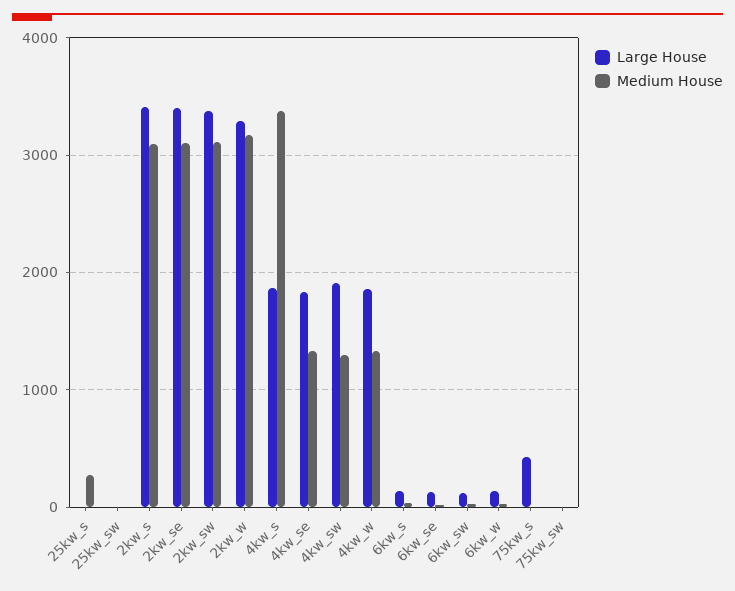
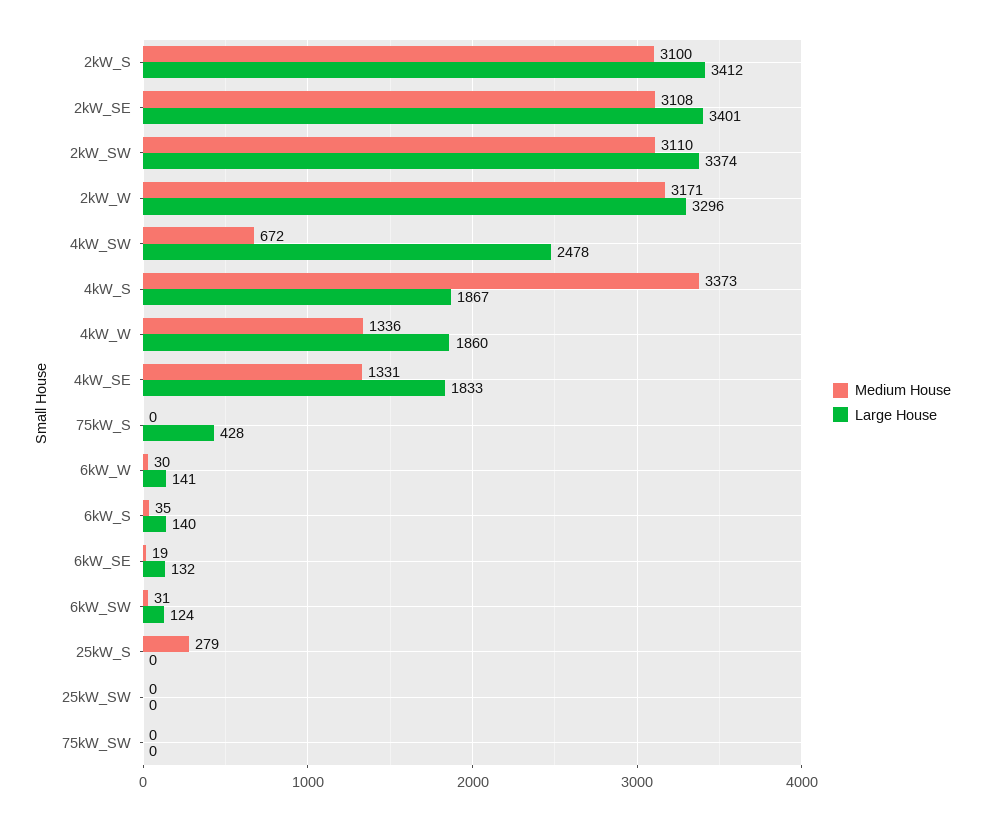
Large House, 4kw_sw: 1900 -> 2478
Medium House, 4kw_sw: 1300 -> 672

